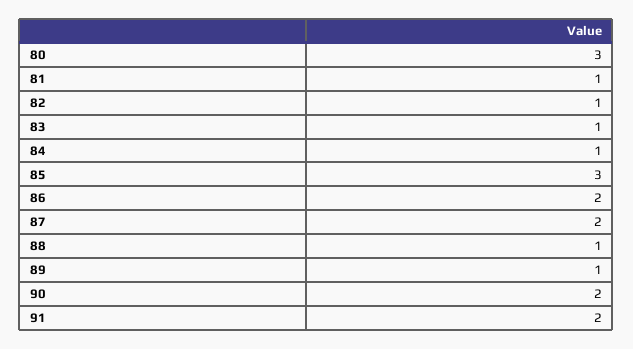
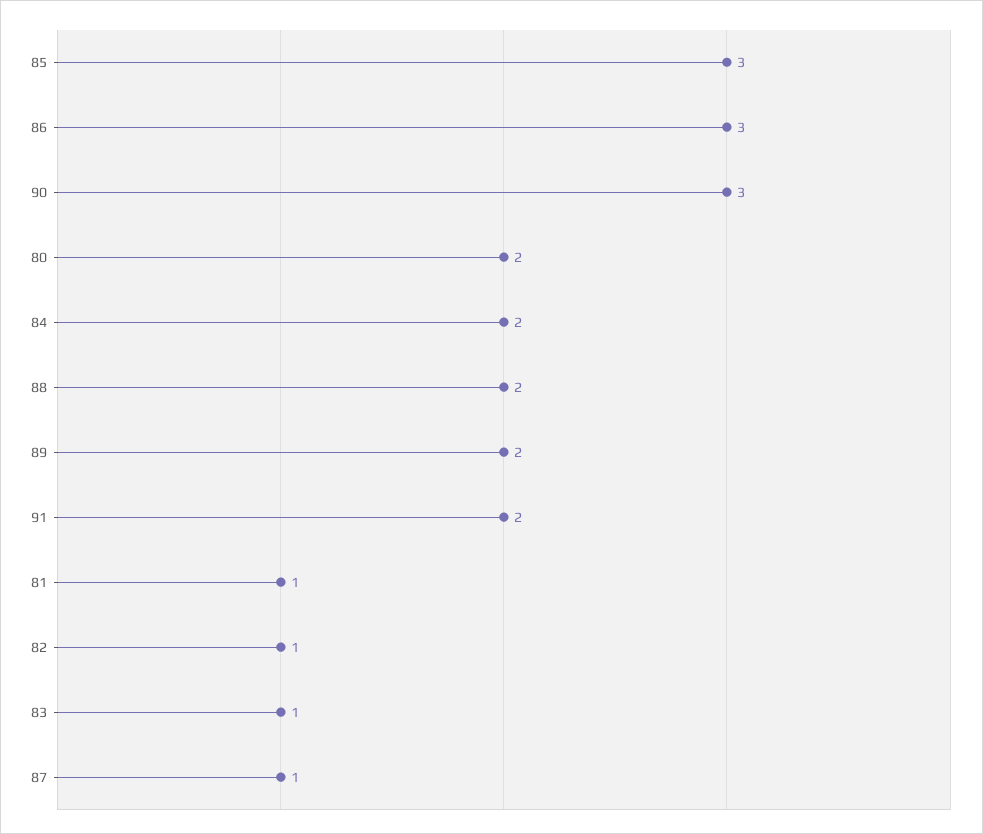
80: 3 -> 2
84: 1 -> 2
86: 2 -> 3
87: 2 -> 1
88: 1 -> 2
89: 1 -> 2
90: 2 -> 3

